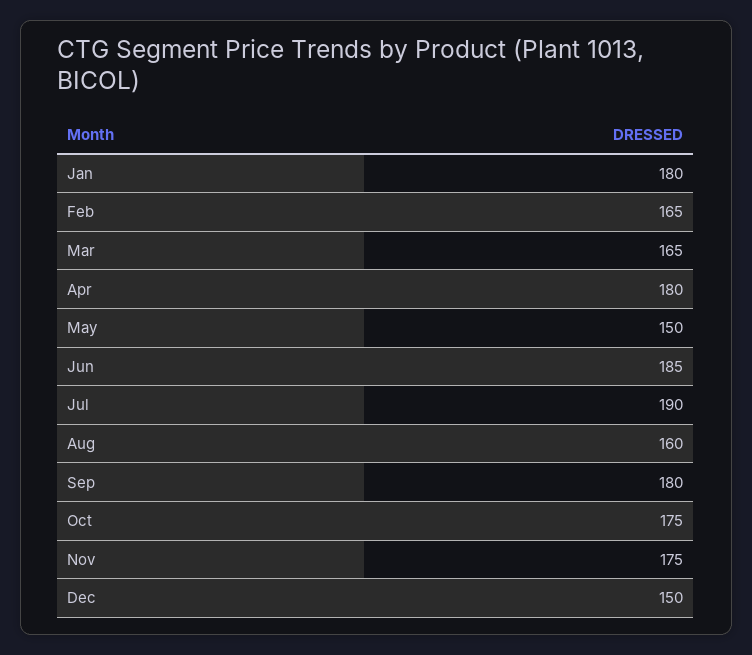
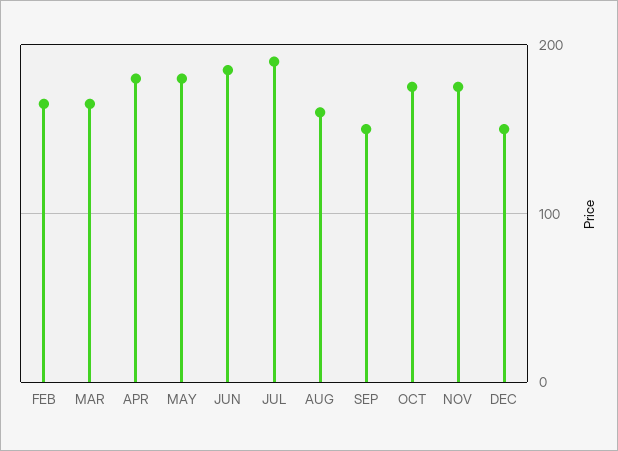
Jan: 180 -> none
May: 150 -> 180
Sep: 180 -> 150

